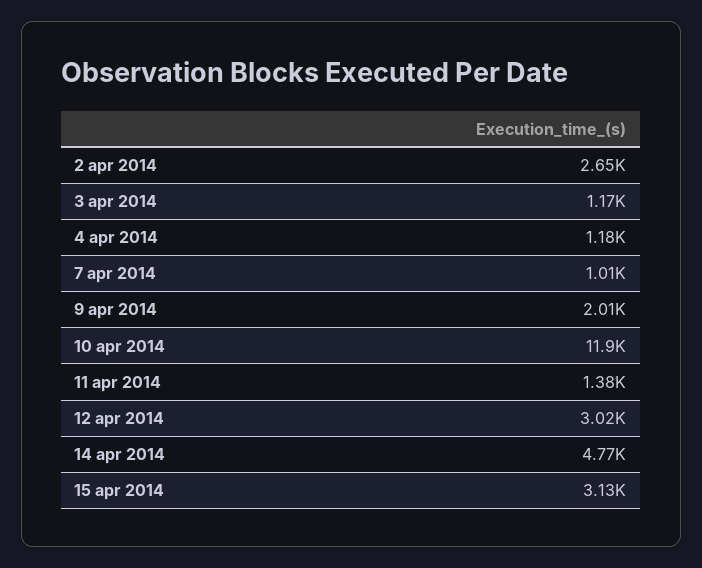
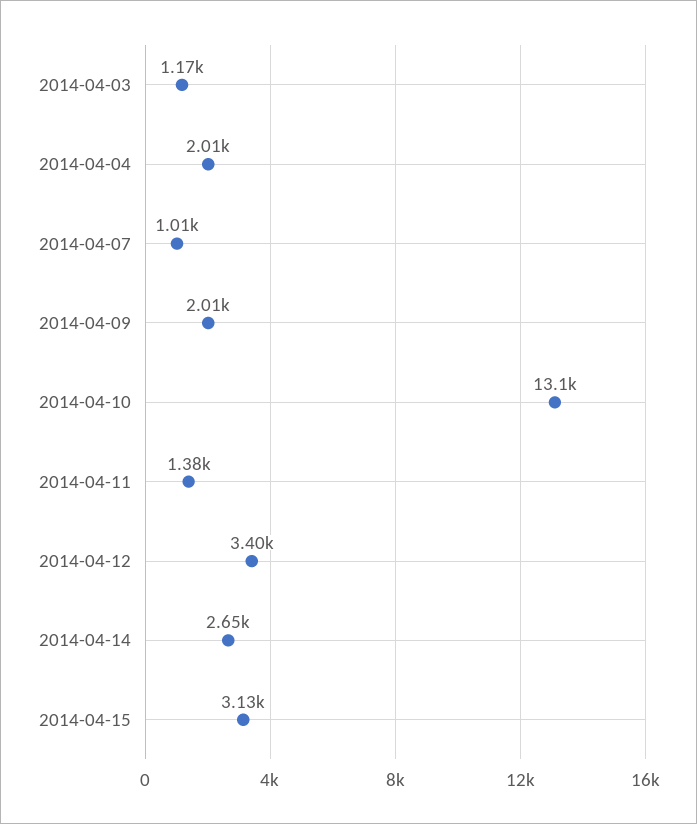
2 apr 2014: 2650 -> none
4 apr 2014: 1180 -> 2010
10 apr 2014: 11900 -> 13100
12 apr 2014: 3020 -> 3400
14 apr 2014: 4770 -> 2650

